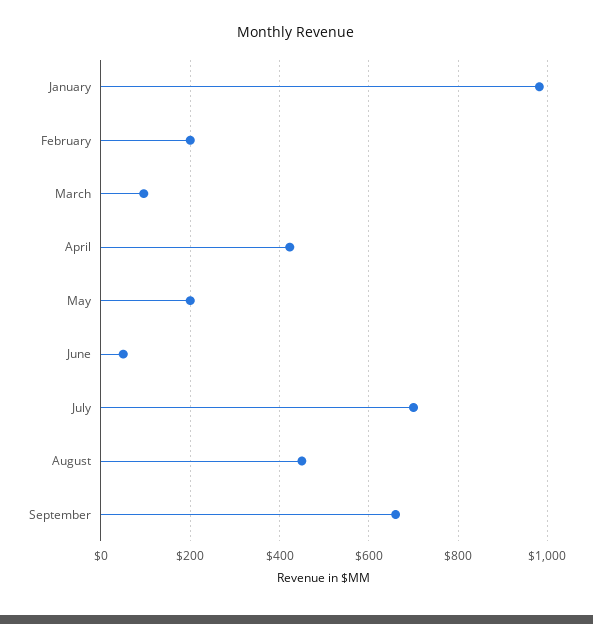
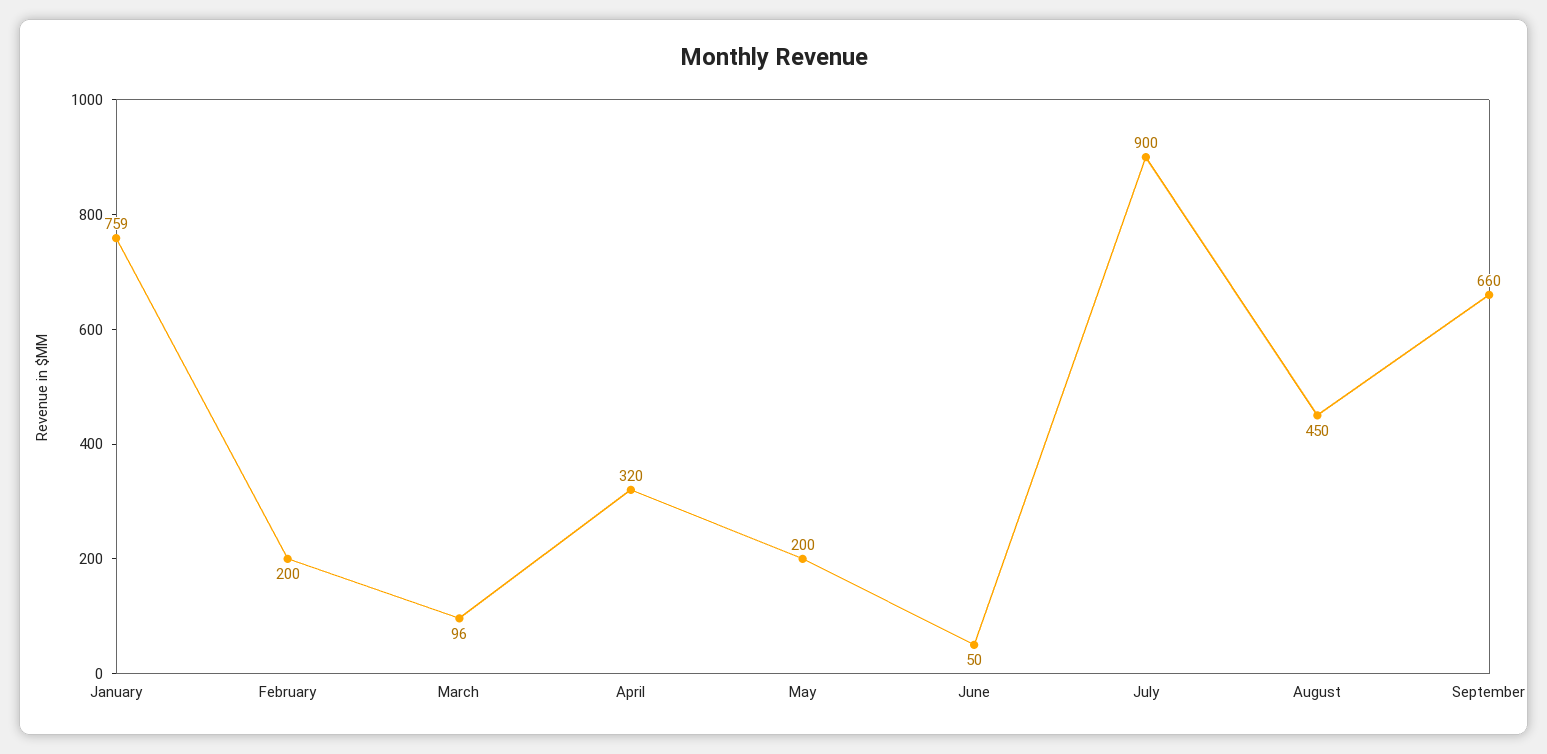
January: 980 -> 759
April: 420 -> 320
July: 700 -> 900

